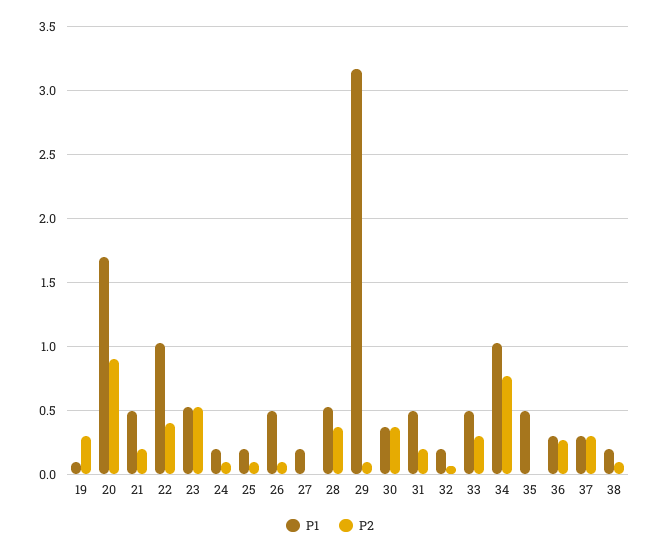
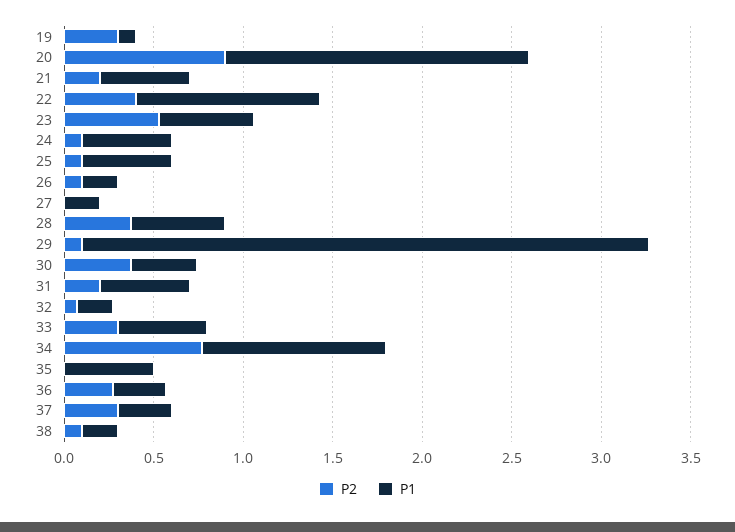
P1, 24: 0.2 -> 0.5
P1, 25: 0.2 -> 0.5
P1, 26: 0.5 -> 0.2

